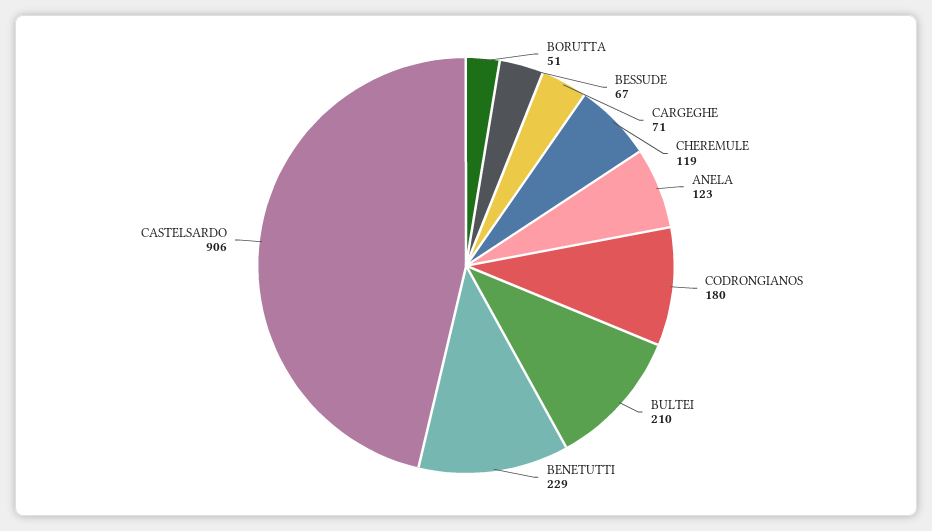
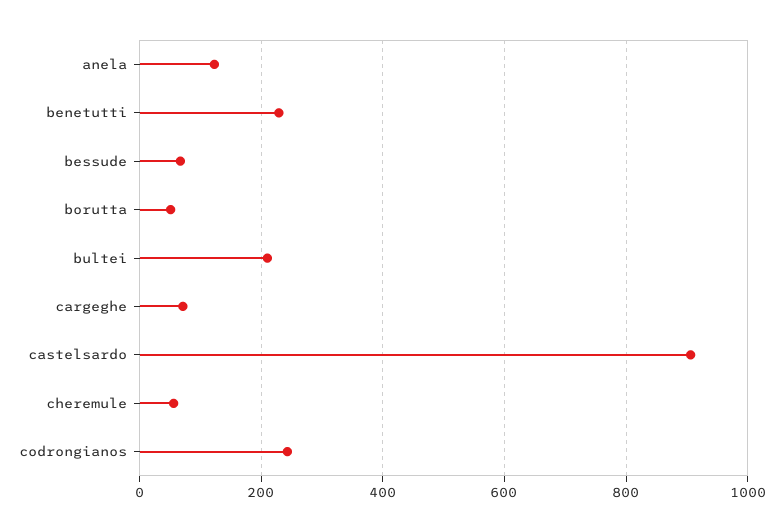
CHEREMULE: 119 -> 60
CODRONGIANOS: 180 -> 240

